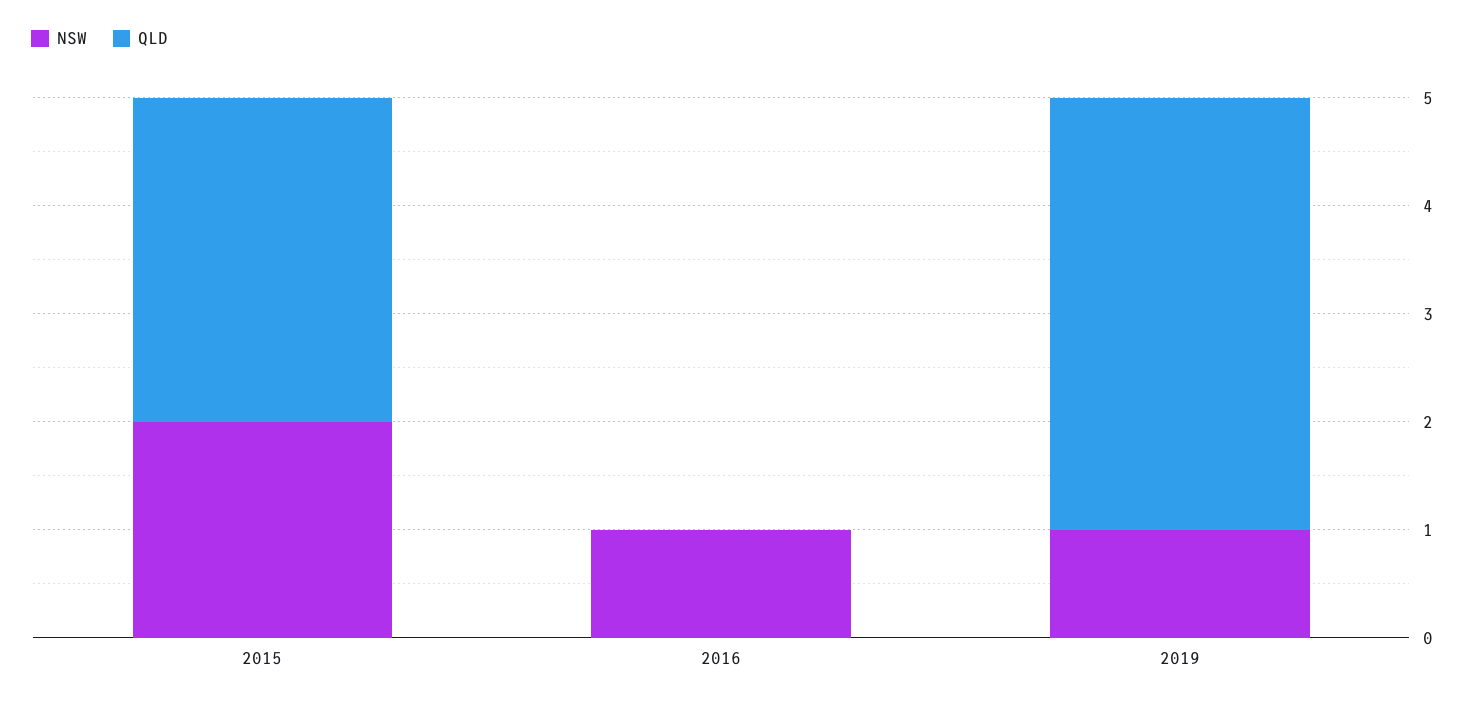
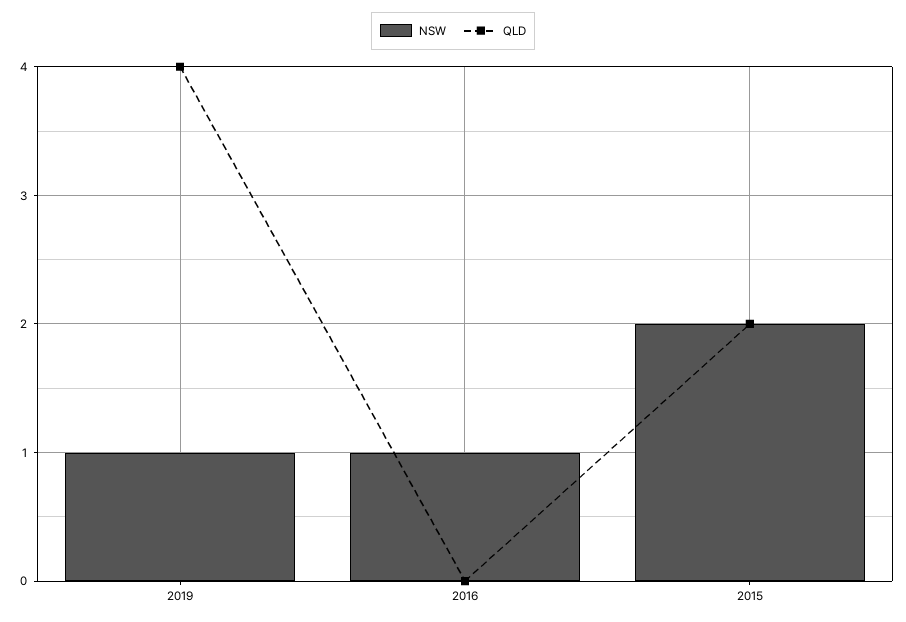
QLD, 2015: 3 -> 2

